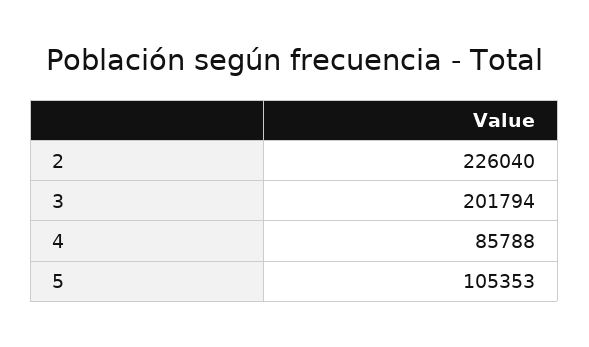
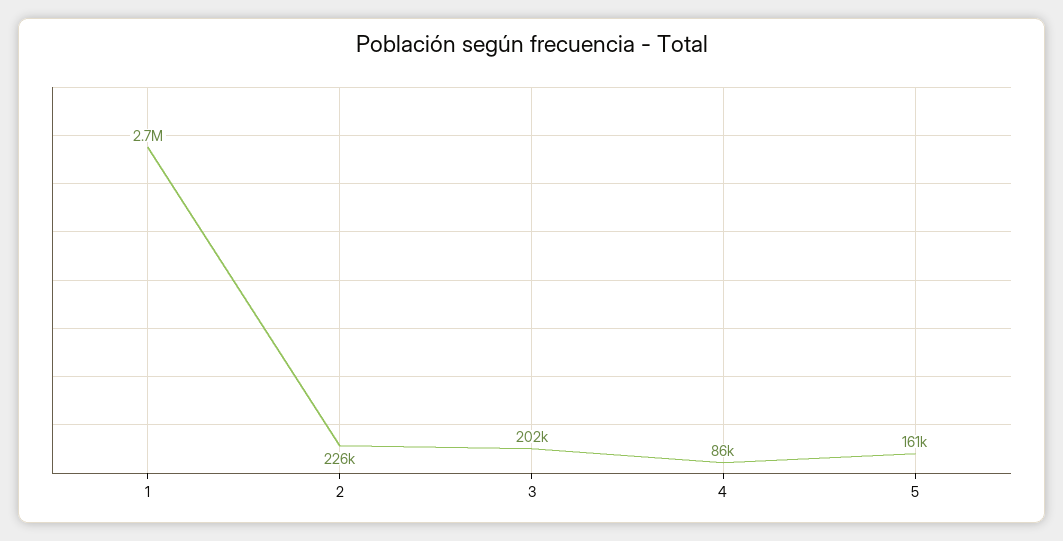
5: 105353 -> 161000
1: none -> 2700000

